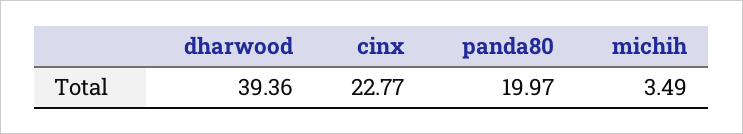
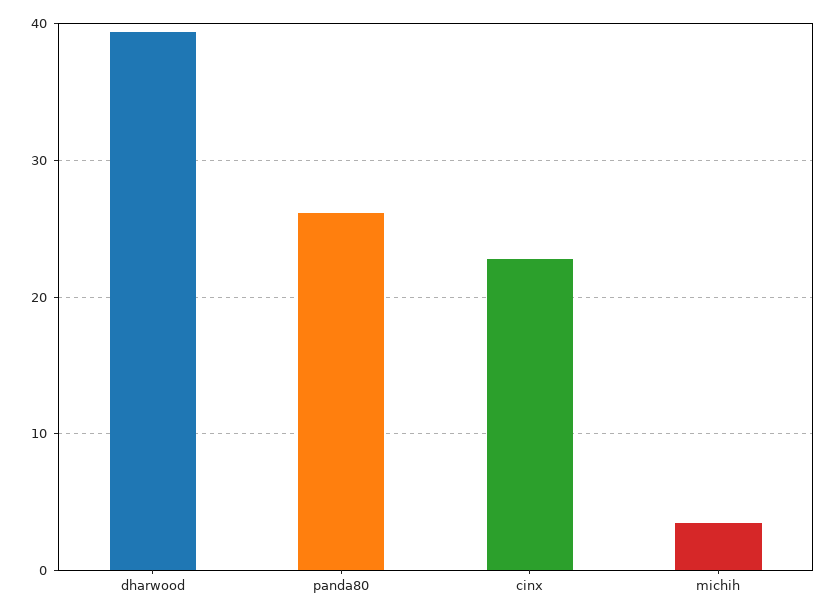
panda80: 19.97 -> 26

